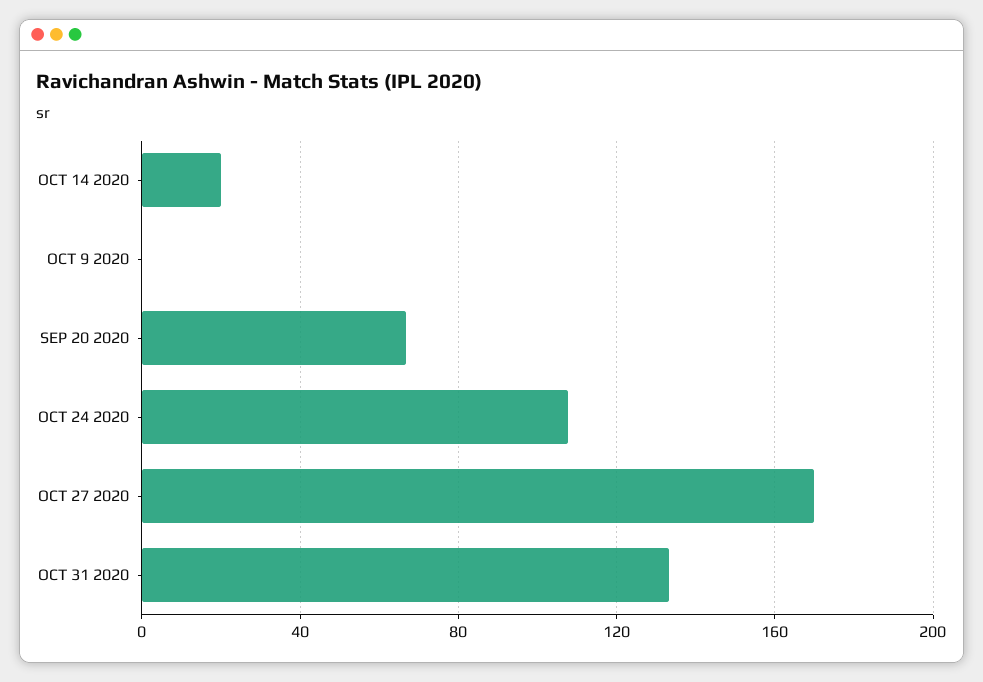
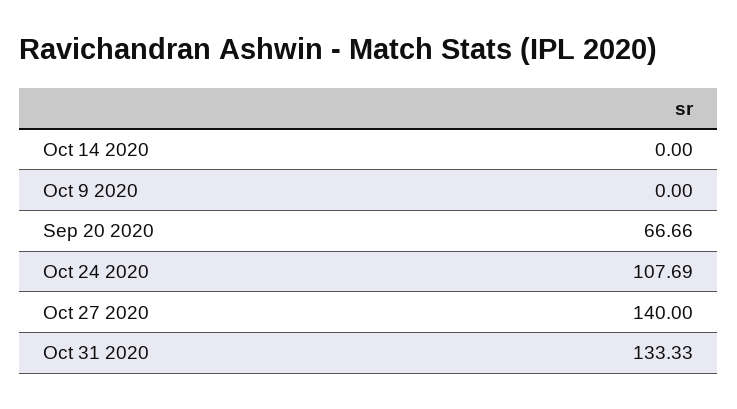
OCT 14 2020: 20 -> 0
OCT 27 2020: 170 -> 140

